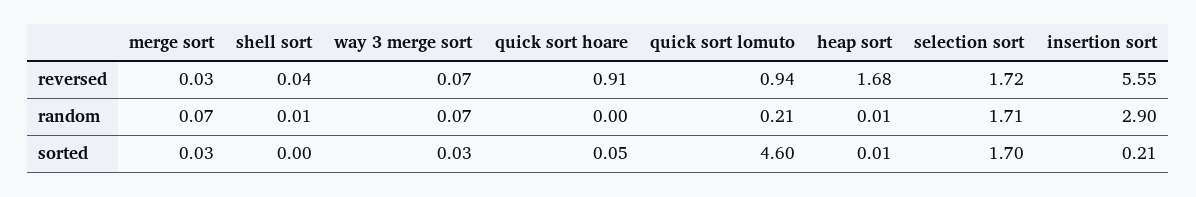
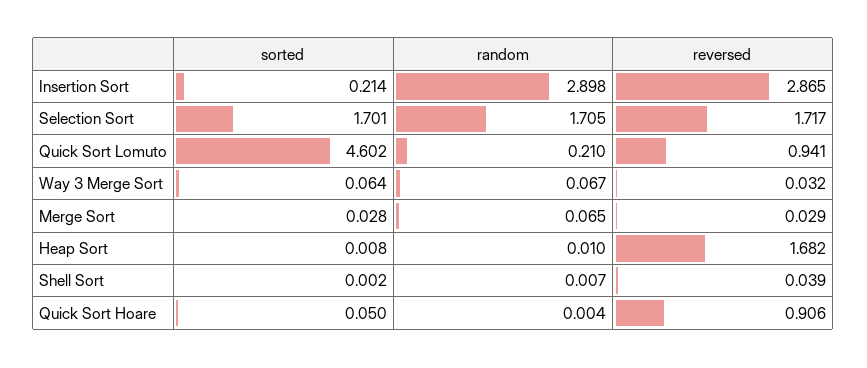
way 3 merge sort, reversed: 0.07 -> 0.032
insertion sort, reversed: 5.55 -> 2.865
way 3 merge sort, sorted: 0.03 -> 0.064

